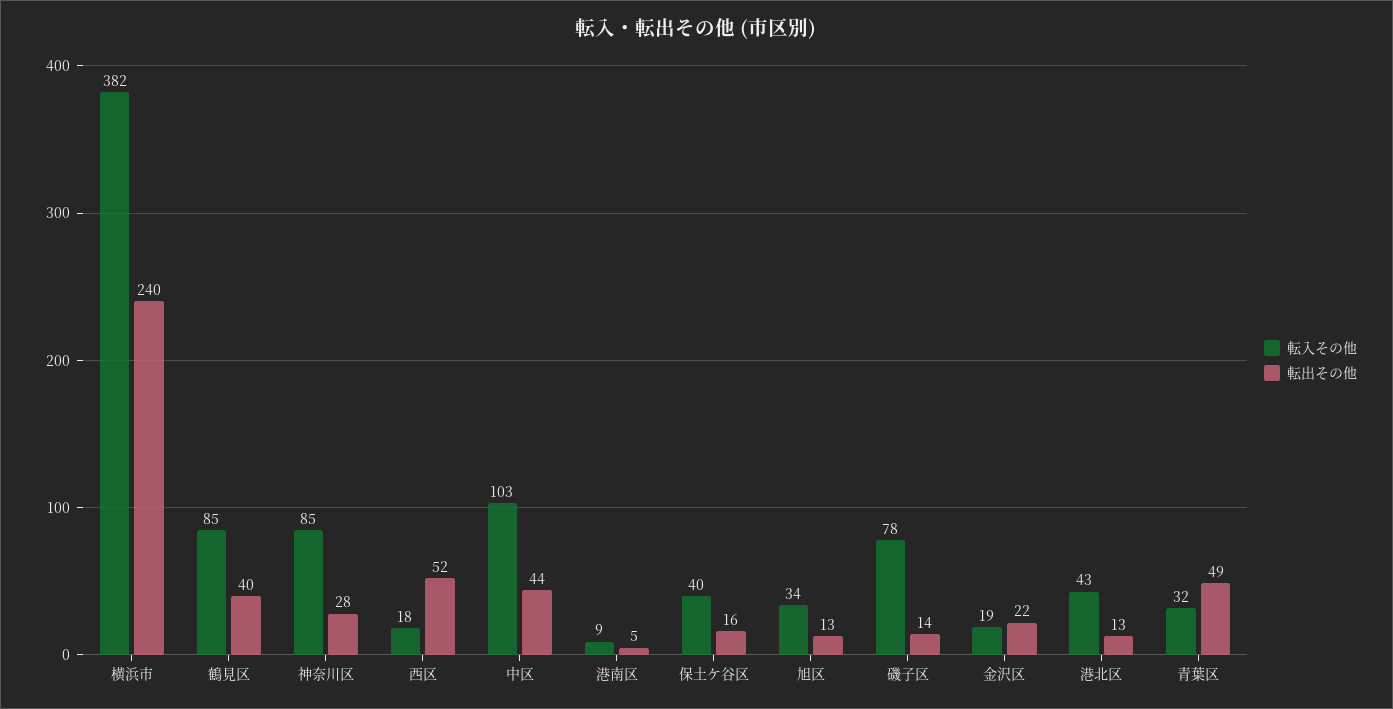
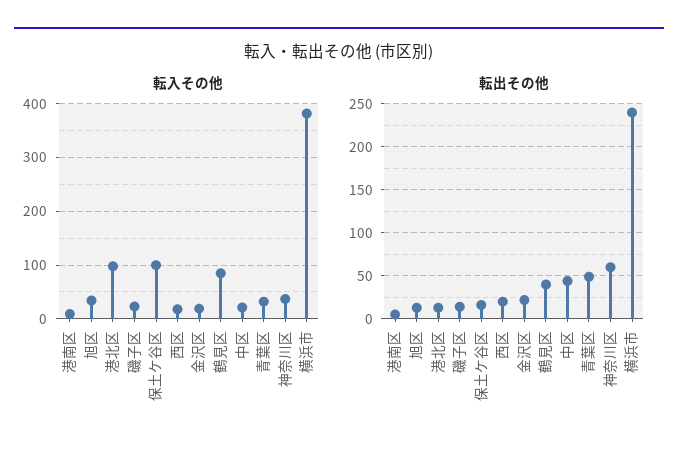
転入その他, 神奈川区: 85 -> 40
転出その他, 神奈川区: 28 -> 60
転出その他, 西区: 52 -> 20
転入その他, 中区: 103 -> 20
転入その他, 保土ケ谷区: 40 -> 100
転入その他, 磯子区: 78 -> 20
転入その他, 港北区: 43 -> 100

